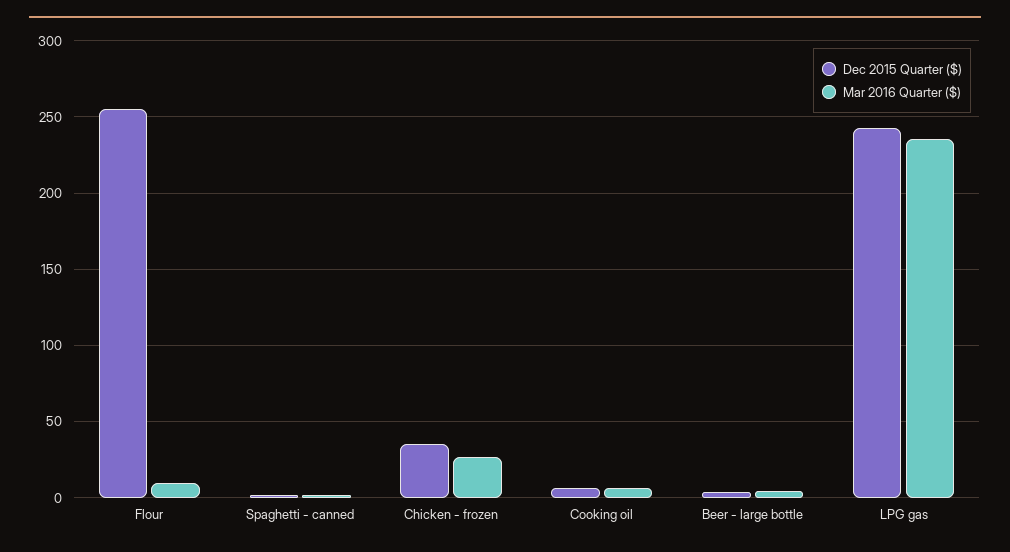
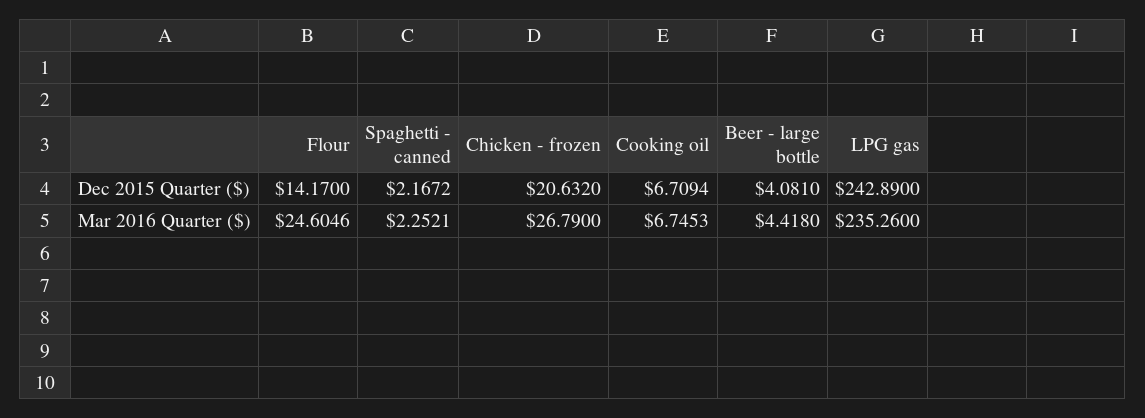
Dec 2015 Quarter ($), Flour: 255 -> 14.17
Mar 2016 Quarter ($), Flour: 10 -> 24.6046
Dec 2015 Quarter ($), Chicken - frozen: 35 -> 20.632

